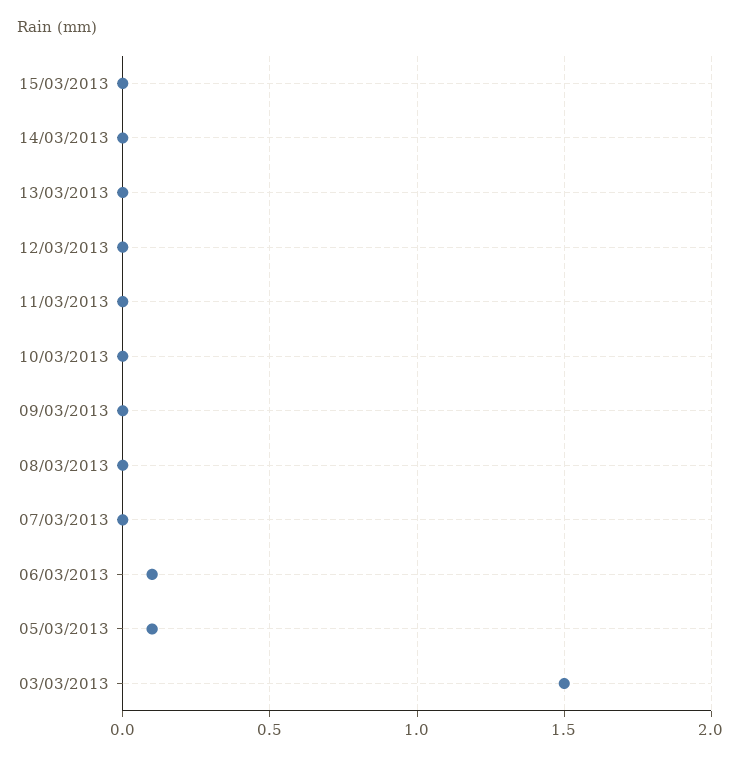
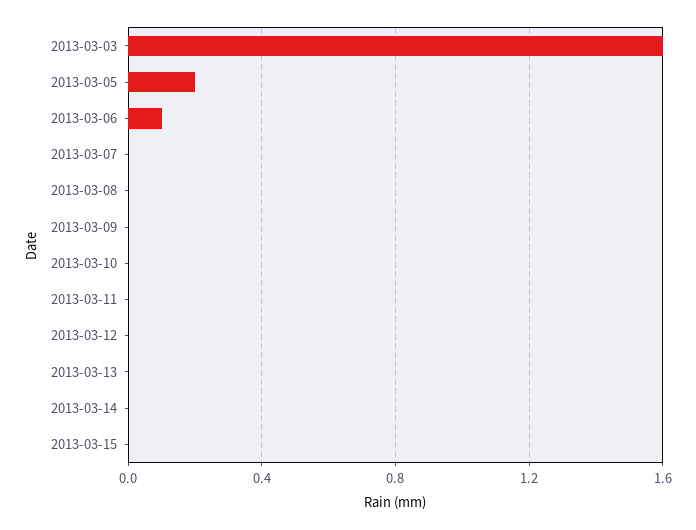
05/03/2013: 0.1 -> 0.2
03/03/2013: 1.5 -> 1.6

